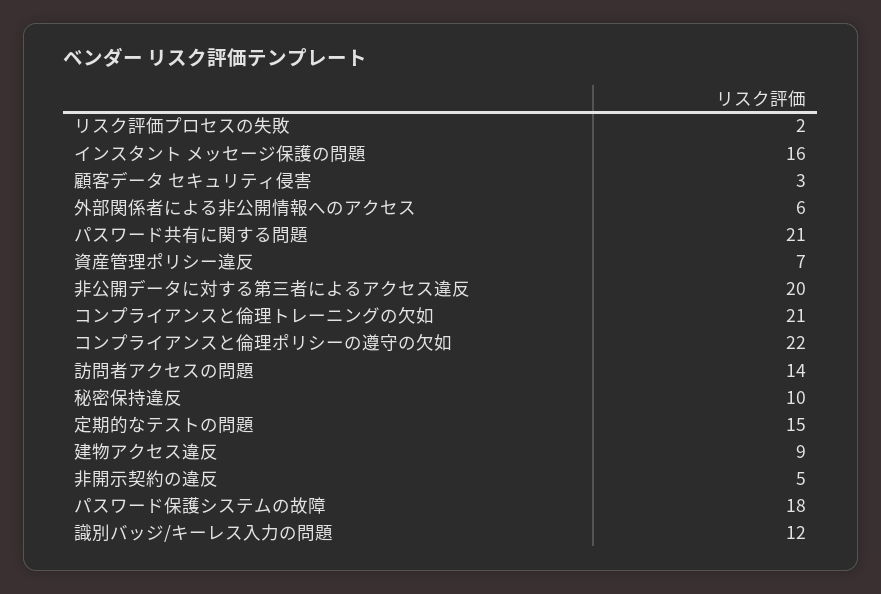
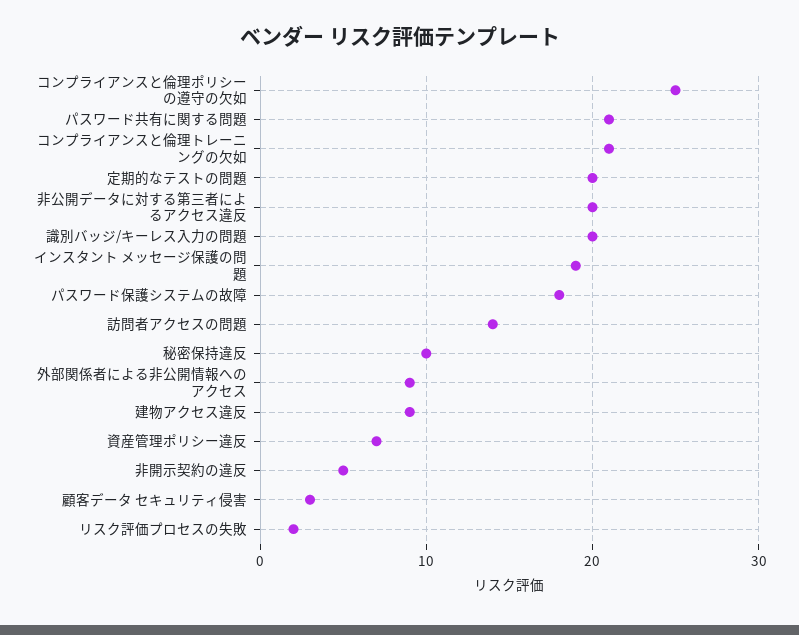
インスタント メッセージ保護の問題: 16 -> 19
外部関係者による非公開情報へのアクセス: 6 -> 9
コンプライアンスと倫理ポリシーの遵守の欠如: 22 -> 25
定期的なテストの問題: 15 -> 20
識別バッジ/キーレス入力の問題: 12 -> 20

